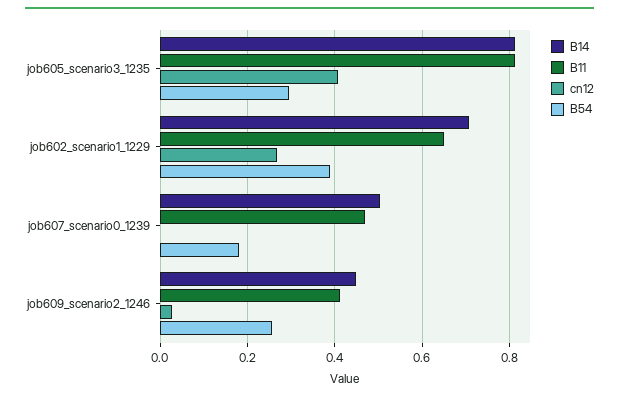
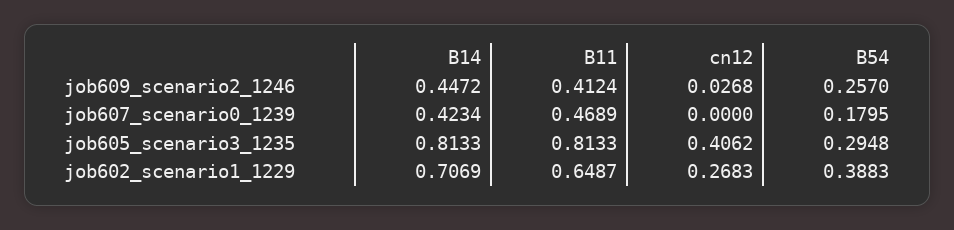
B14, job607_scenario0_1239: 0.5 -> 0.4234

